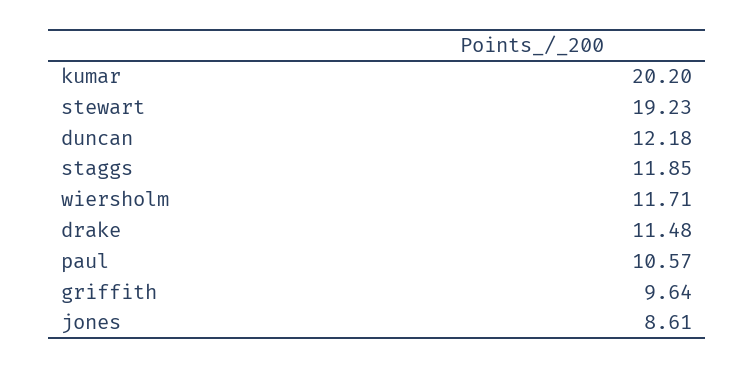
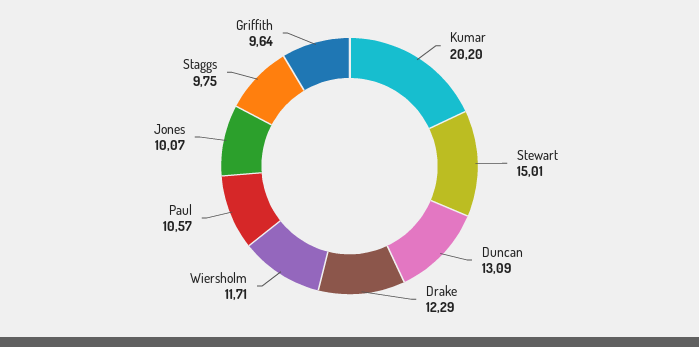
stewart: 19.23 -> 15.01
duncan: 12.18 -> 13.09
staggs: 11.85 -> 9.75
drake: 11.48 -> 12.29
jones: 8.61 -> 10.07

